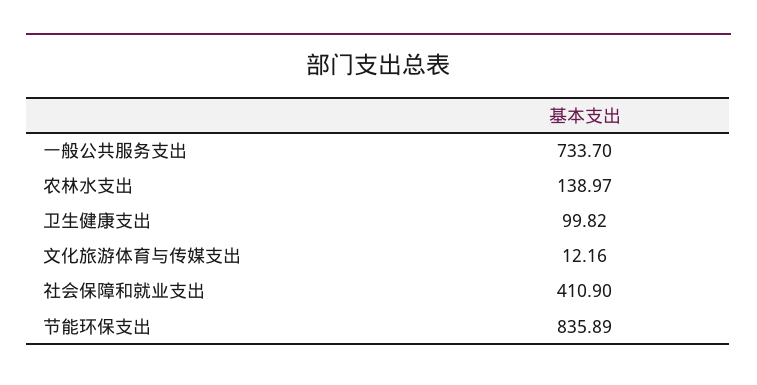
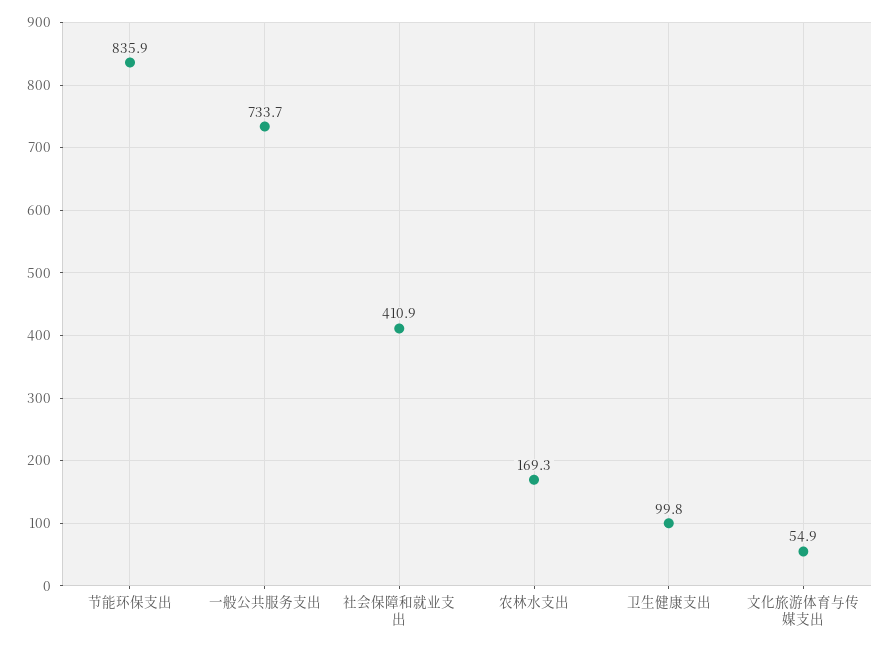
农林水支出: 138.97 -> 169.3
文化旅游体育与传媒支出: 12.16 -> 54.9

